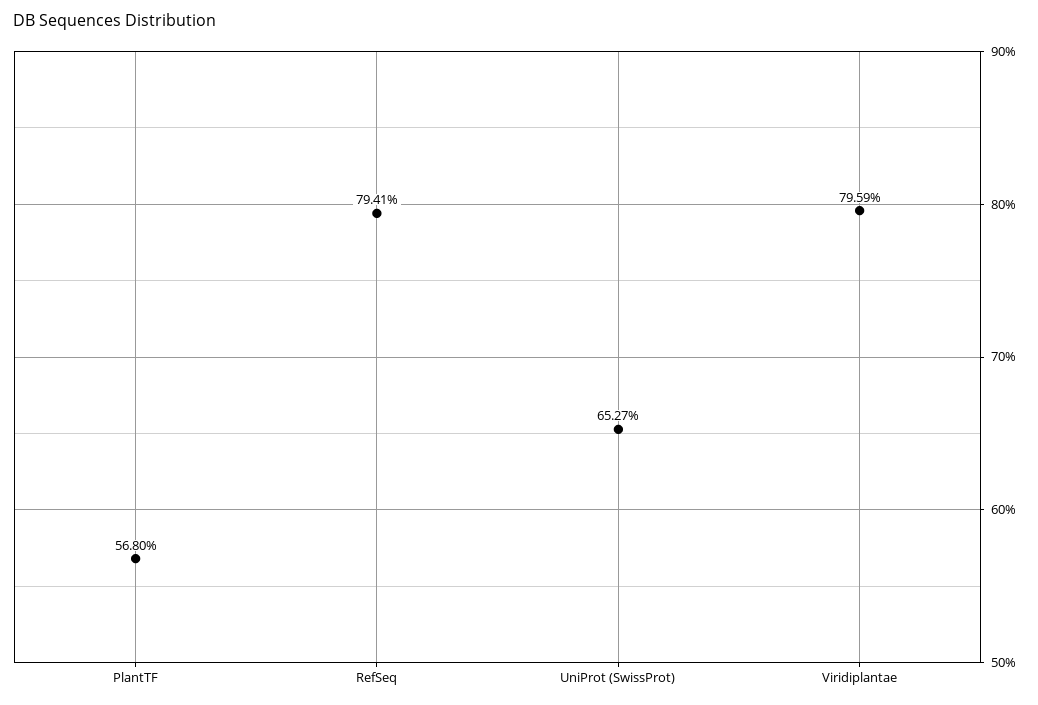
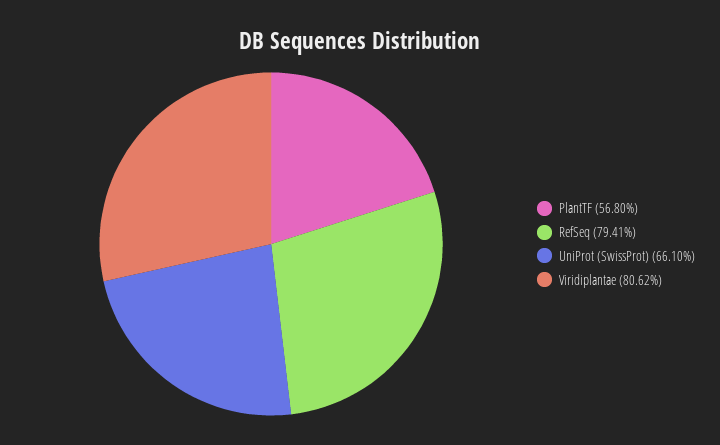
UniProt (SwissProt): 65.27 -> 66.1
Viridiplantae: 79.59 -> 80.62

